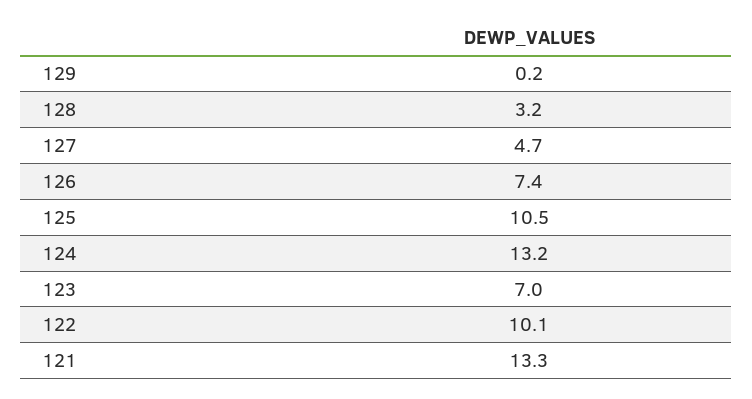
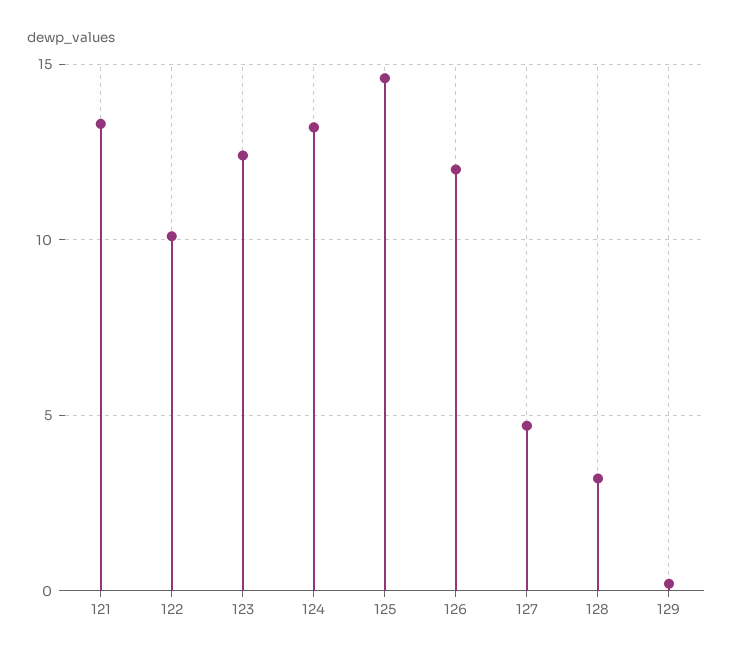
126: 7.4 -> 12
125: 10.5 -> 14.5
123: 7 -> 12.5

